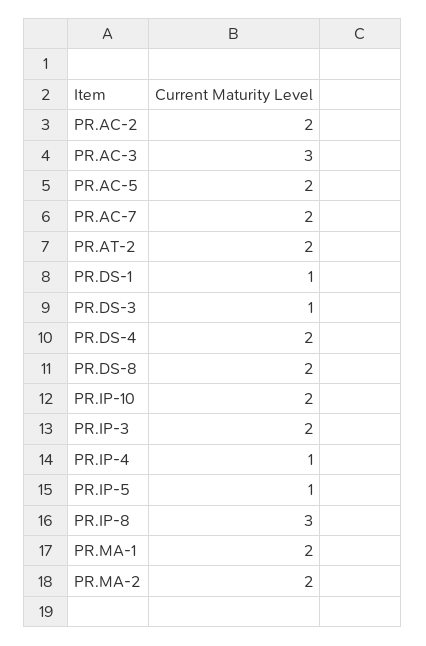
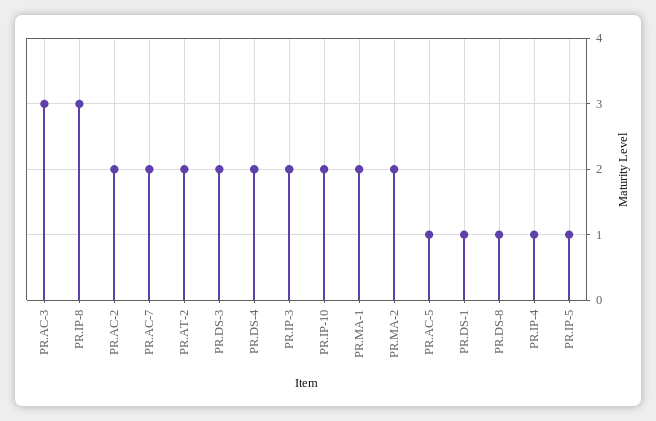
PR.AC-5: 2 -> 1
PR.DS-3: 1 -> 2
PR.DS-8: 2 -> 1

